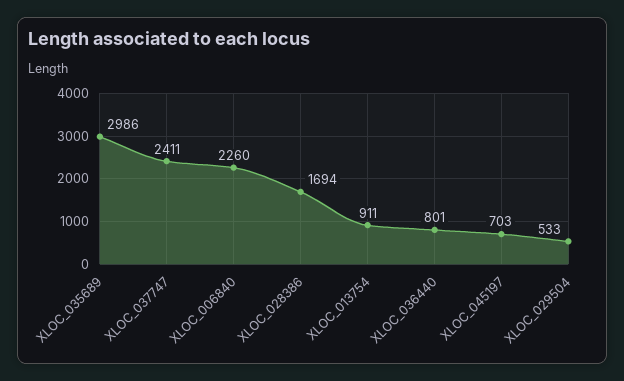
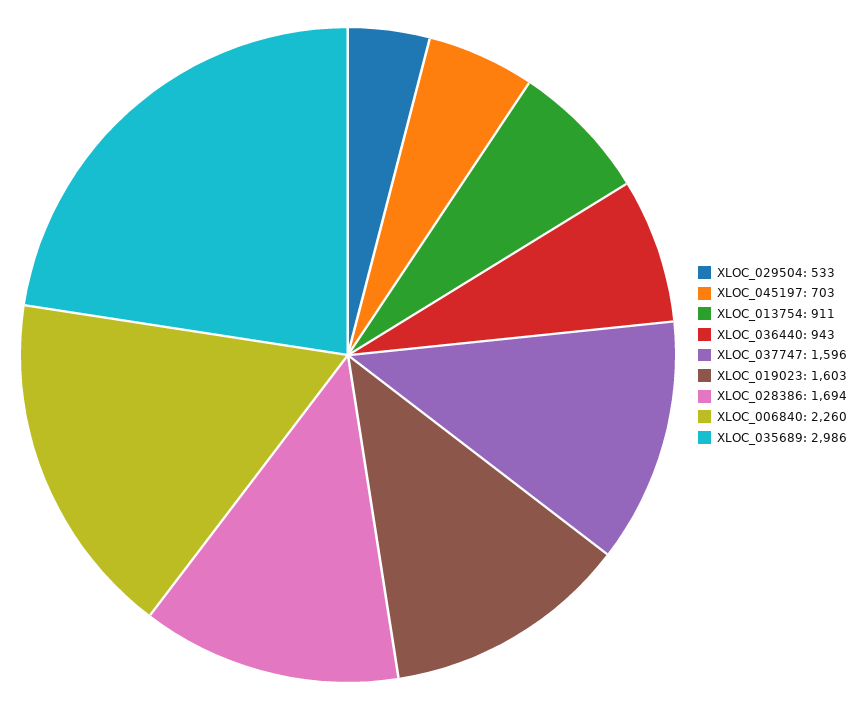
XLOC_037747: 2411 -> 1596
XLOC_036440: 801 -> 943
XLOC_019023: none -> 1603

